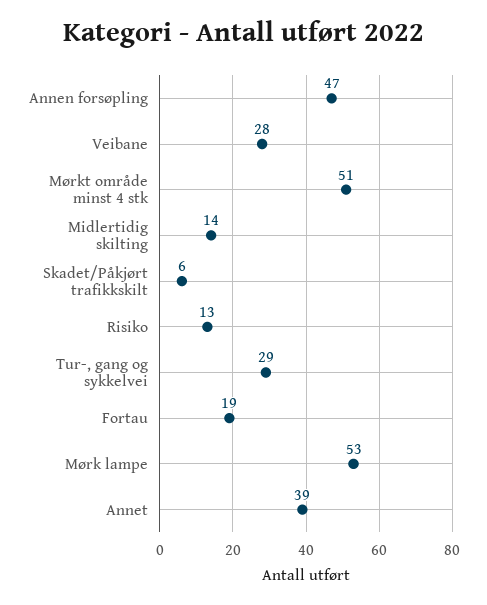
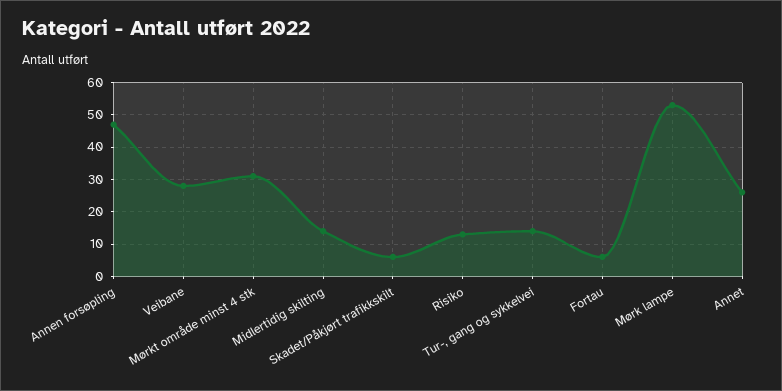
Mørkt område minst 4 stk: 51 -> 30
Tur-, gang og sykkelvei: 29 -> 15
Fortau: 19 -> 5
Annet: 39 -> 25

